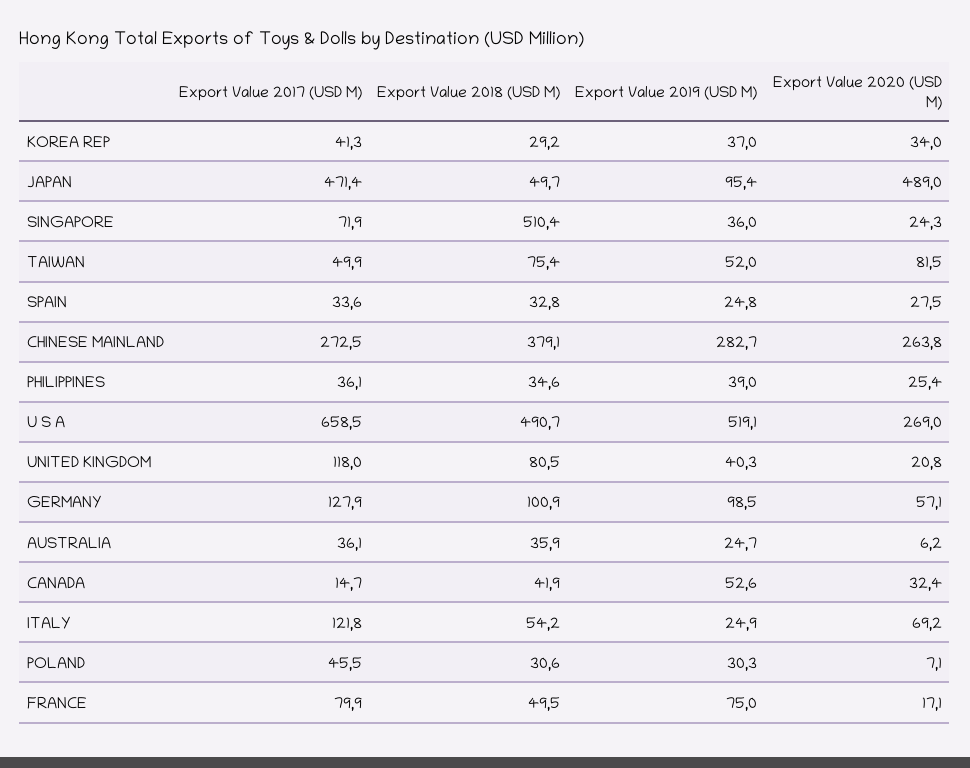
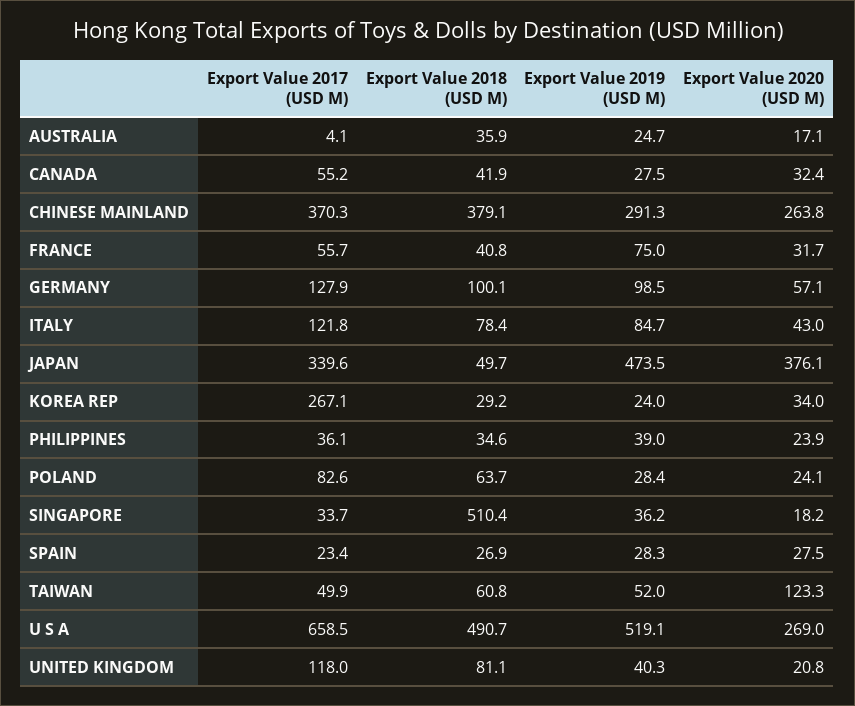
Export Value 2017 (USD M), KOREA REP: 41.3 -> 267.1
Export Value 2019 (USD M), KOREA REP: 37 -> 24
Export Value 2017 (USD M), JAPAN: 471.4 -> 339.6
Export Value 2019 (USD M), JAPAN: 95.4 -> 473.5
Export Value 2020 (USD M), JAPAN: 489 -> 376.1
Export Value 2017 (USD M), SINGAPORE: 71.9 -> 33.7
Export Value 2019 (USD M), SINGAPORE: 36 -> 36.2
Export Value 2020 (USD M), SINGAPORE: 24.3 -> 18.2
Export Value 2018 (USD M), TAIWAN: 75.4 -> 60.8
Export Value 2020 (USD M), TAIWAN: 81.5 -> 123.3
Export Value 2017 (USD M), SPAIN: 33.6 -> 23.4
Export Value 2018 (USD M), SPAIN: 32.8 -> 26.9
Export Value 2019 (USD M), SPAIN: 24.8 -> 28.3
Export Value 2017 (USD M), CHINESE MAINLAND: 272.5 -> 370.3
Export Value 2019 (USD M), CHINESE MAINLAND: 282.7 -> 291.3
Export Value 2020 (USD M), PHILIPPINES: 25.4 -> 23.9
Export Value 2018 (USD M), UNITED KINGDOM: 80.5 -> 81.1
Export Value 2018 (USD M), GERMANY: 100.9 -> 100.1
Export Value 2017 (USD M), AUSTRALIA: 36.1 -> 4.1
Export Value 2020 (USD M), AUSTRALIA: 6.2 -> 17.1
Export Value 2017 (USD M), CANADA: 14.7 -> 55.2
Export Value 2019 (USD M), CANADA: 52.6 -> 27.5
Export Value 2018 (USD M), ITALY: 54.2 -> 78.4
Export Value 2019 (USD M), ITALY: 24.9 -> 84.7
Export Value 2020 (USD M), ITALY: 69.2 -> 43
Export Value 2017 (USD M), POLAND: 45.5 -> 82.6
Export Value 2018 (USD M), POLAND: 30.6 -> 63.7
Export Value 2019 (USD M), POLAND: 30.3 -> 28.4
Export Value 2020 (USD M), POLAND: 7.1 -> 24.1
Export Value 2017 (USD M), FRANCE: 79.9 -> 55.7
Export Value 2018 (USD M), FRANCE: 49.5 -> 40.8
Export Value 2020 (USD M), FRANCE: 17.1 -> 31.7

